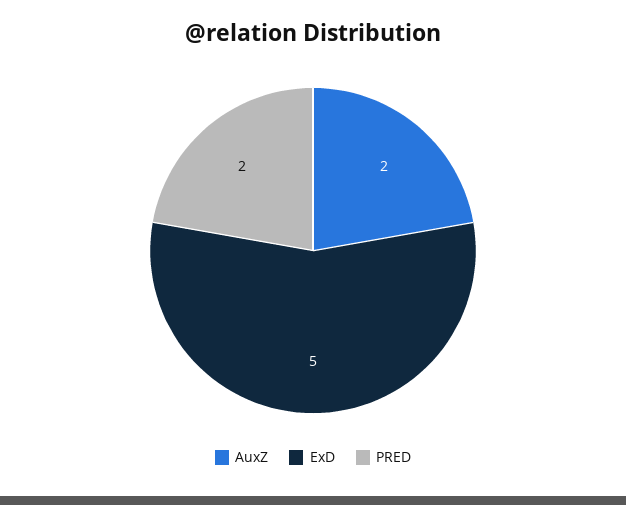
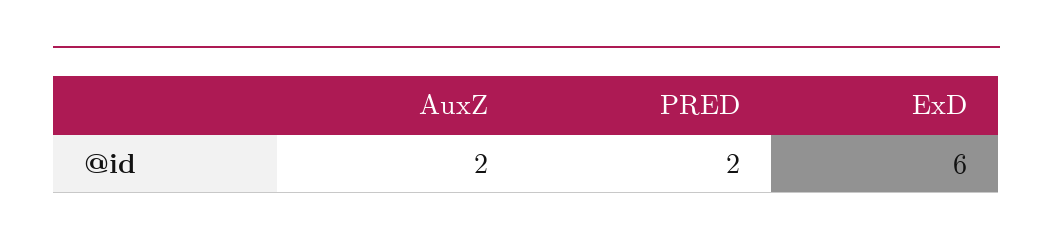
ExD: 5 -> 6

